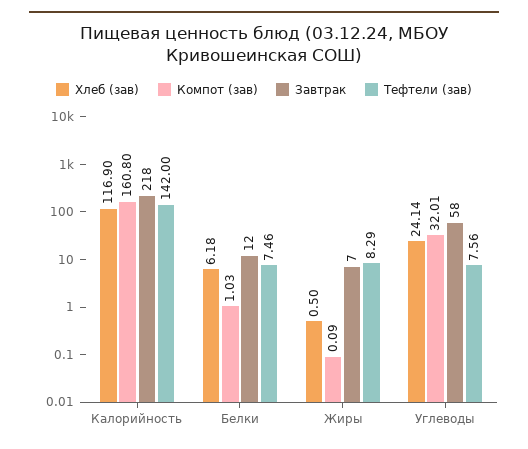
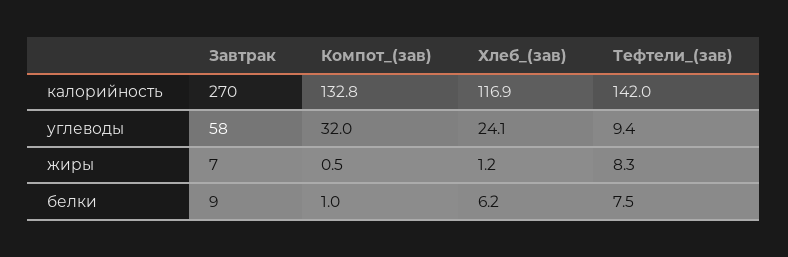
Компот (зав), Калорийность: 160.8 -> 132.8
Завтрак, Калорийность: 218 -> 270
Завтрак, Белки: 12 -> 9
Хлеб (зав), Жиры: 0.5 -> 1.2
Компот (зав), Жиры: 0.09 -> 0.5
Тефтели (зав), Углеводы: 7.56 -> 9.4

